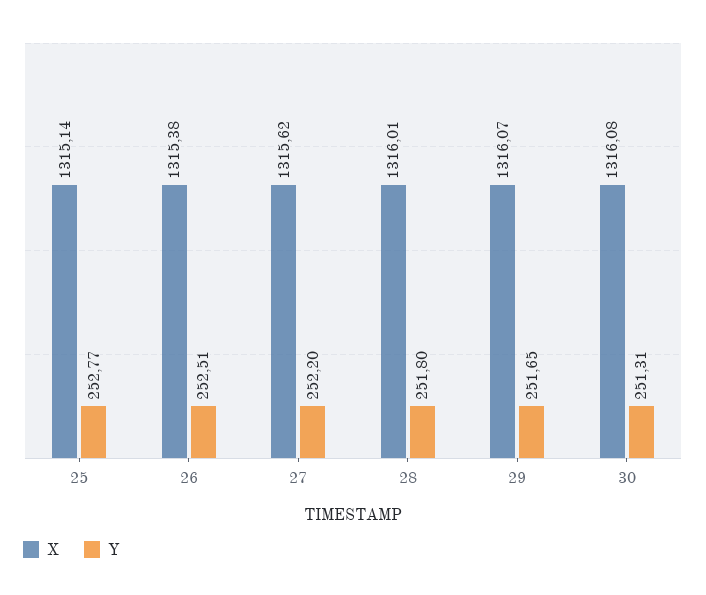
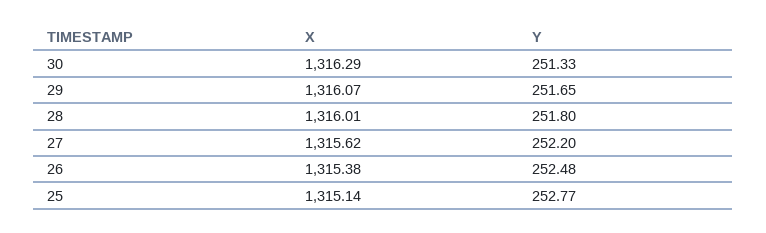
Y, 26: 252.51 -> 252.48
X, 30: 1316.08 -> 1316.29
Y, 30: 251.31 -> 251.33

